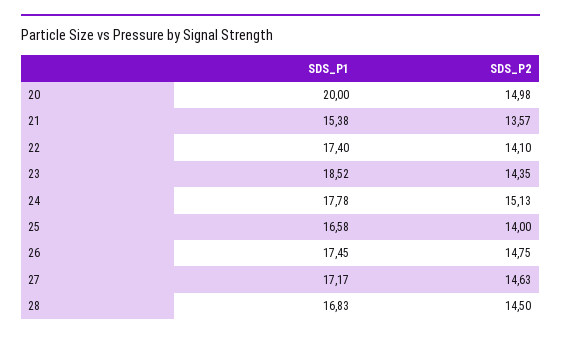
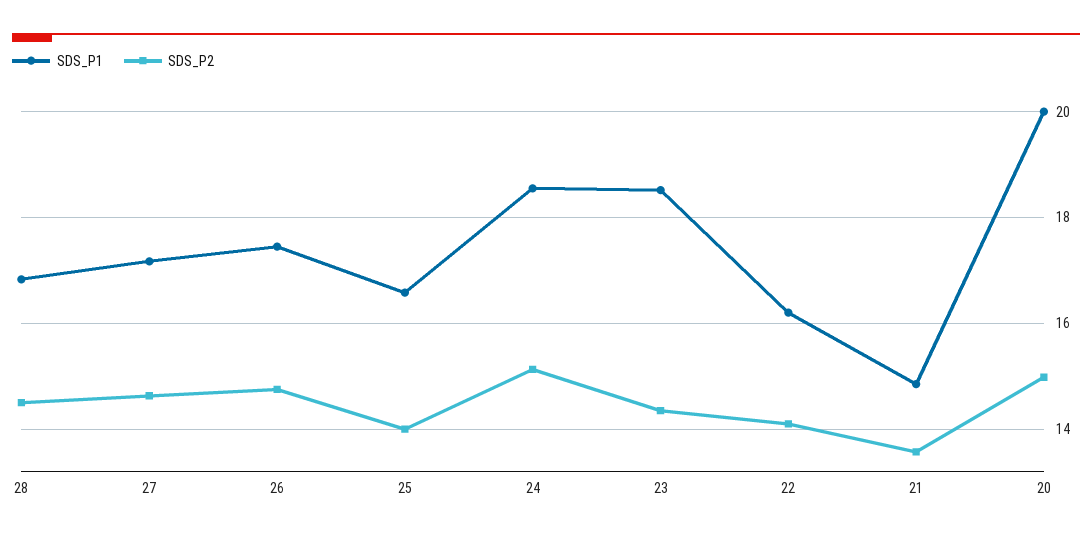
SDS_P1, 21: 15.38 -> 14.8
SDS_P1, 22: 17.4 -> 16.2
SDS_P1, 24: 17.78 -> 18.6

